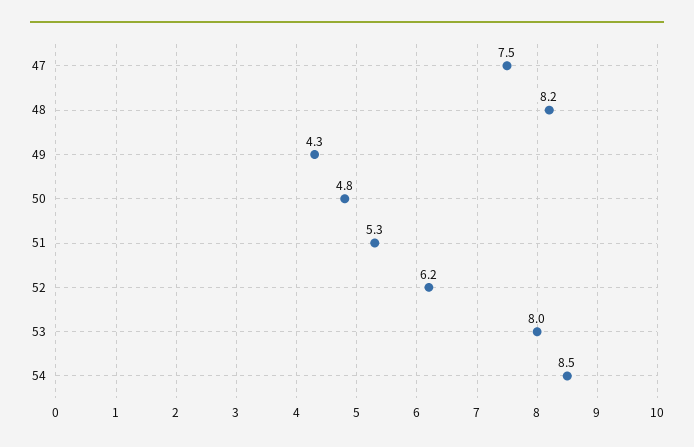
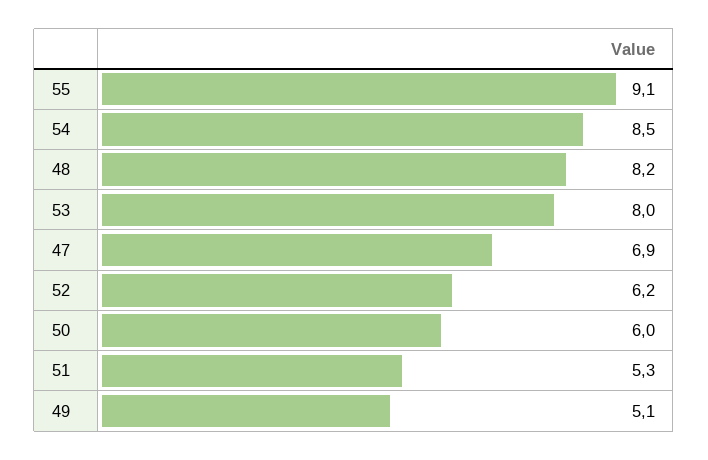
47: 7.5 -> 6.9
49: 4.3 -> 5.1
50: 4.8 -> 6
55: none -> 9.1

